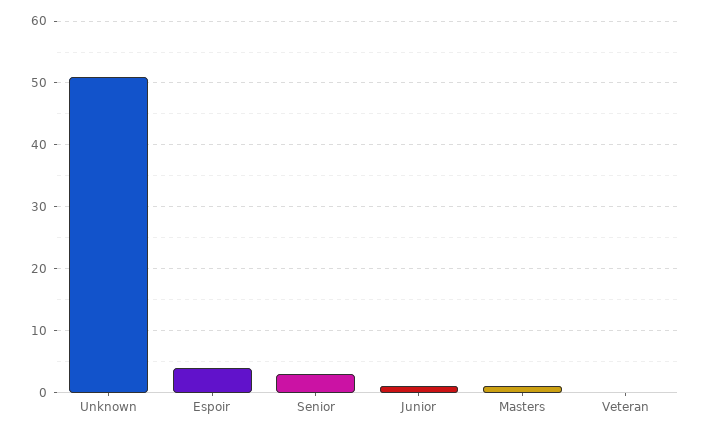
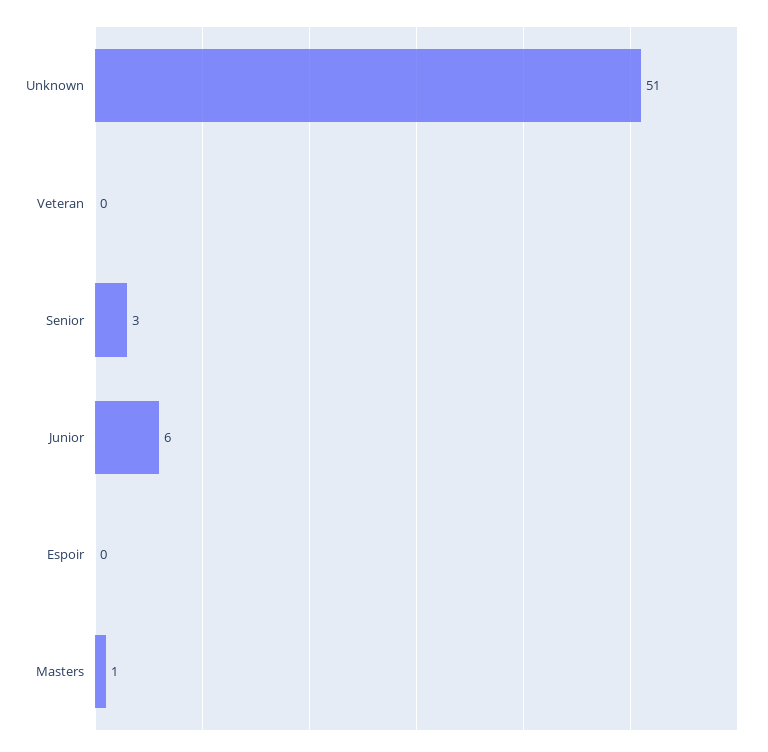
Espoir: 4 -> 0
Junior: 1 -> 6

